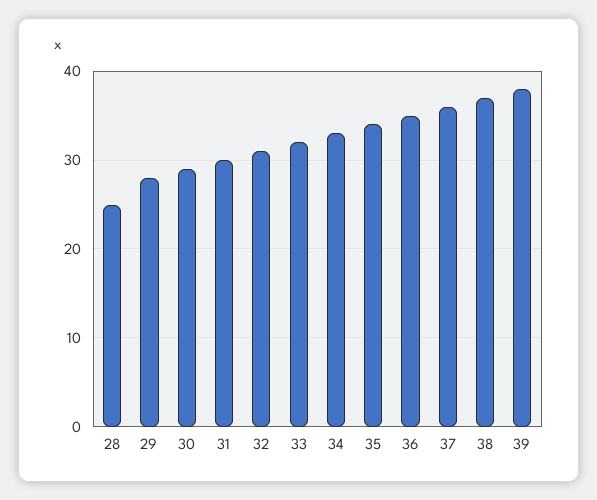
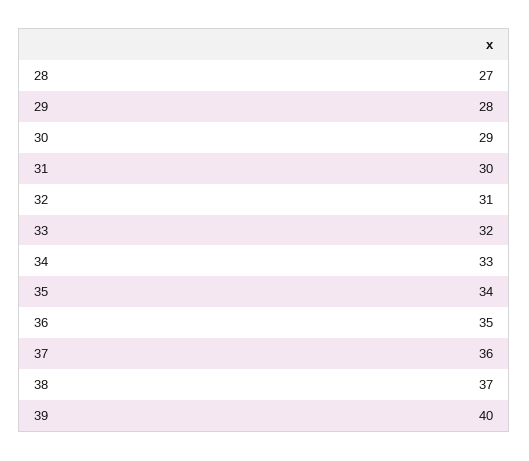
28: 25 -> 27
39: 38 -> 40

